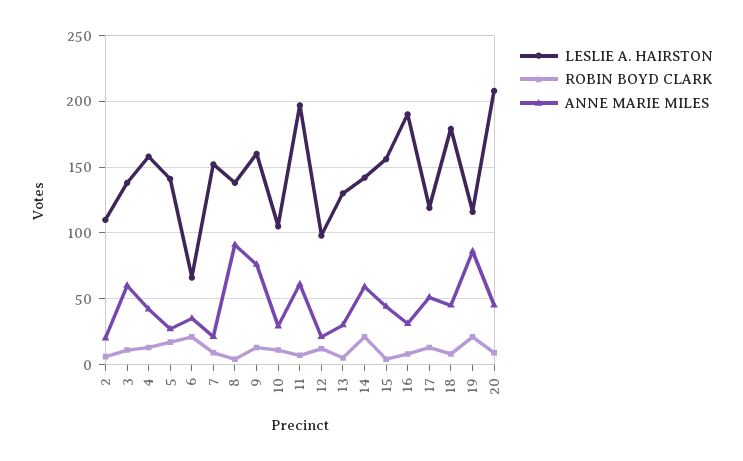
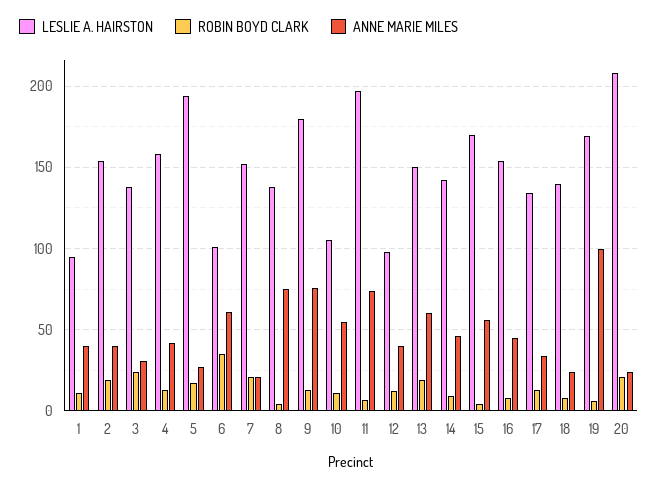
LESLIE A. HAIRSTON, 2: 110 -> 155
ROBIN BOYD CLARK, 2: 5 -> 20
ANNE MARIE MILES, 2: 20 -> 40
ROBIN BOYD CLARK, 3: 10 -> 25
ANNE MARIE MILES, 3: 60 -> 30
LESLIE A. HAIRSTON, 5: 140 -> 195
LESLIE A. HAIRSTON, 6: 65 -> 100
ROBIN BOYD CLARK, 6: 20 -> 35
ANNE MARIE MILES, 6: 35 -> 60
ROBIN BOYD CLARK, 7: 10 -> 20
ANNE MARIE MILES, 8: 90 -> 75
LESLIE A. HAIRSTON, 9: 160 -> 180
ANNE MARIE MILES, 10: 30 -> 55
ANNE MARIE MILES, 11: 60 -> 75
ANNE MARIE MILES, 12: 20 -> 40
LESLIE A. HAIRSTON, 13: 130 -> 150
ROBIN BOYD CLARK, 13: 5 -> 20
ANNE MARIE MILES, 13: 30 -> 60
ROBIN BOYD CLARK, 14: 20 -> 10
ANNE MARIE MILES, 14: 60 -> 45
LESLIE A. HAIRSTON, 15: 155 -> 170
ANNE MARIE MILES, 15: 45 -> 55
LESLIE A. HAIRSTON, 16: 190 -> 155
ANNE MARIE MILES, 16: 30 -> 45
LESLIE A. HAIRSTON, 17: 120 -> 135
ANNE MARIE MILES, 17: 50 -> 35
LESLIE A. HAIRSTON, 18: 180 -> 140
ANNE MARIE MILES, 18: 45 -> 25
LESLIE A. HAIRSTON, 19: 115 -> 170
ROBIN BOYD CLARK, 19: 20 -> 5
ANNE MARIE MILES, 19: 85 -> 100
ROBIN BOYD CLARK, 20: 10 -> 20
ANNE MARIE MILES, 20: 45 -> 25
LESLIE A. HAIRSTON, 1: none -> 95
ROBIN BOYD CLARK, 1: none -> 10
ANNE MARIE MILES, 1: none -> 40

